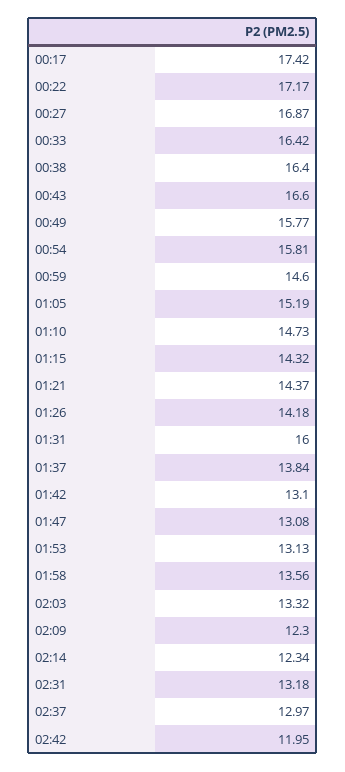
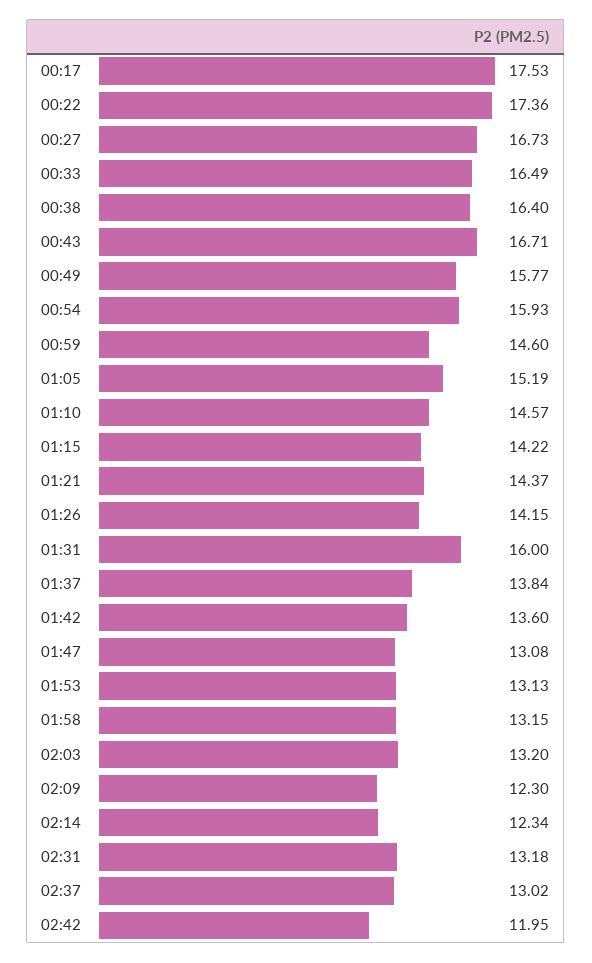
00:17: 17.42 -> 17.53
00:22: 17.17 -> 17.36
00:27: 16.87 -> 16.73
00:33: 16.42 -> 16.49
00:43: 16.6 -> 16.71
00:54: 15.81 -> 15.93
01:10: 14.73 -> 14.57
01:15: 14.32 -> 14.22
01:26: 14.18 -> 14.15
01:42: 13.1 -> 13.6
01:58: 13.56 -> 13.15
02:03: 13.32 -> 13.2
02:37: 12.97 -> 13.02

